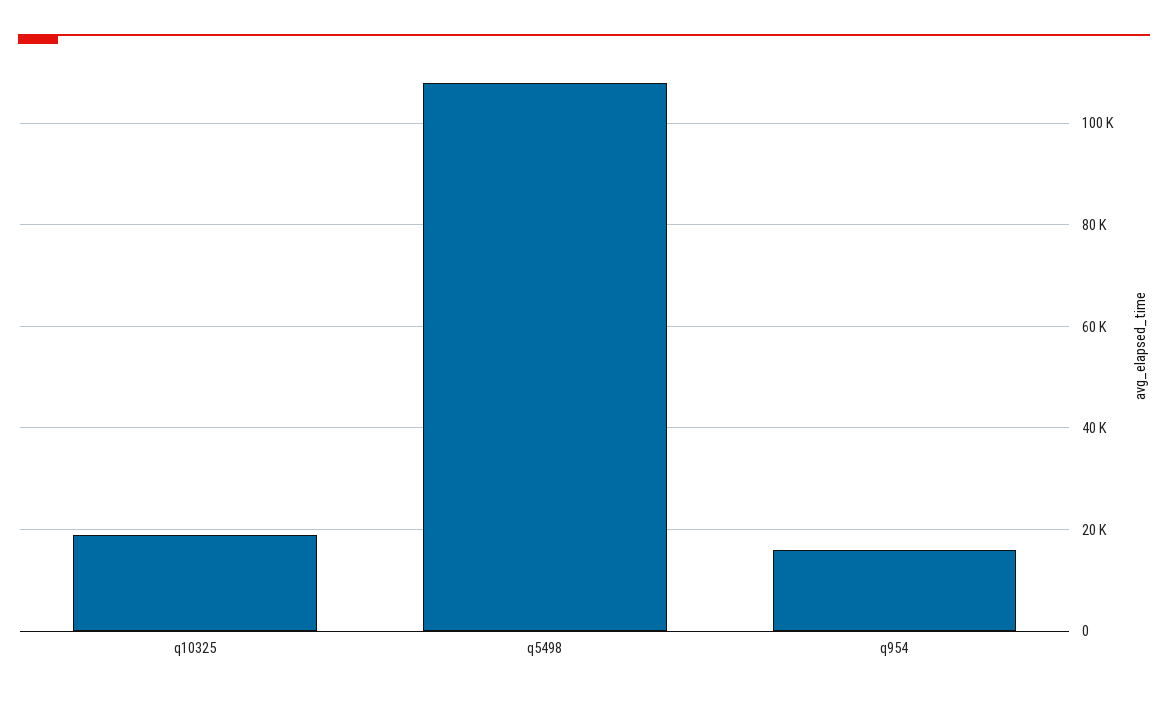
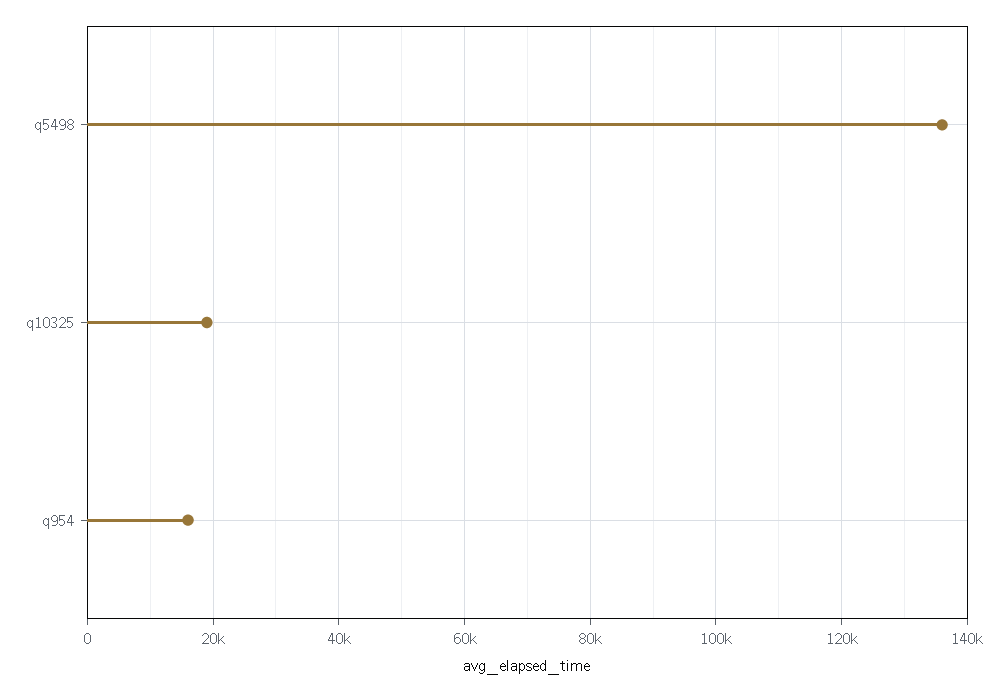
q5498: 108000 -> 136000

